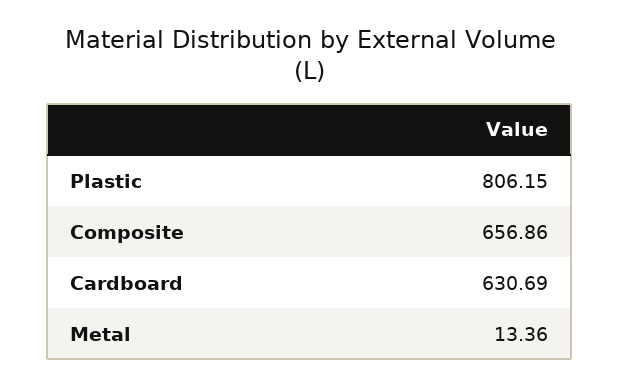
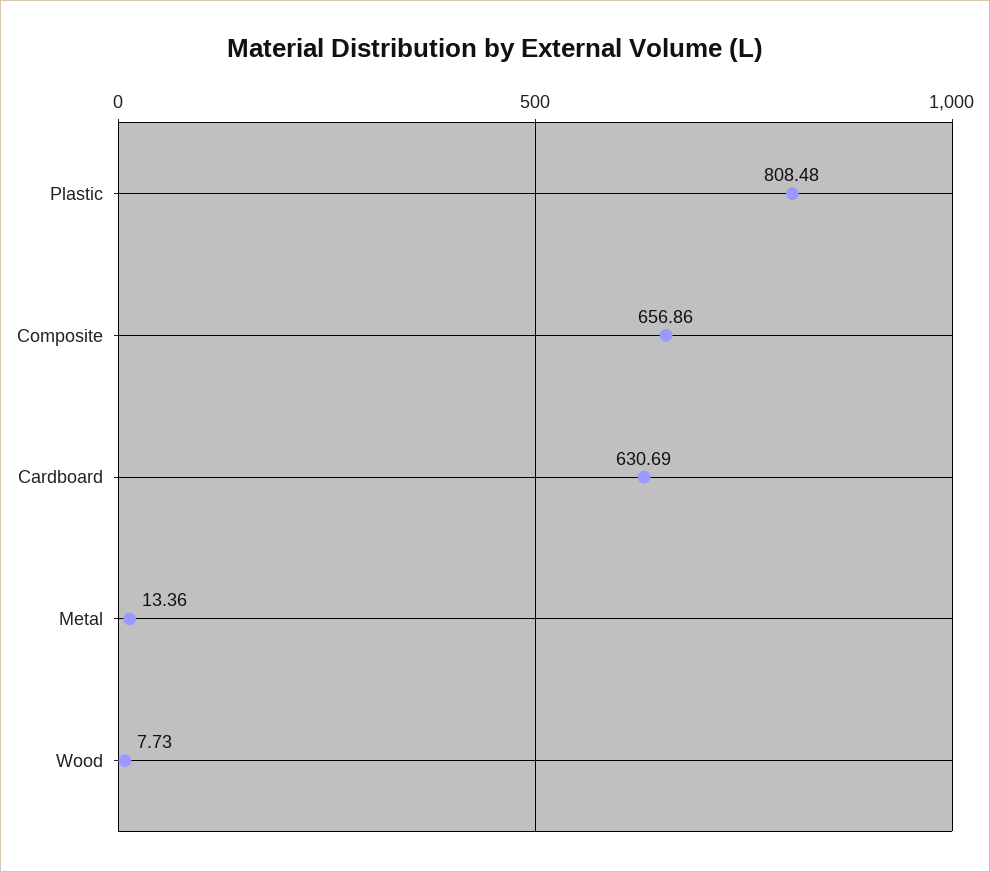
Plastic: 806.15 -> 808.48
Wood: none -> 7.73

